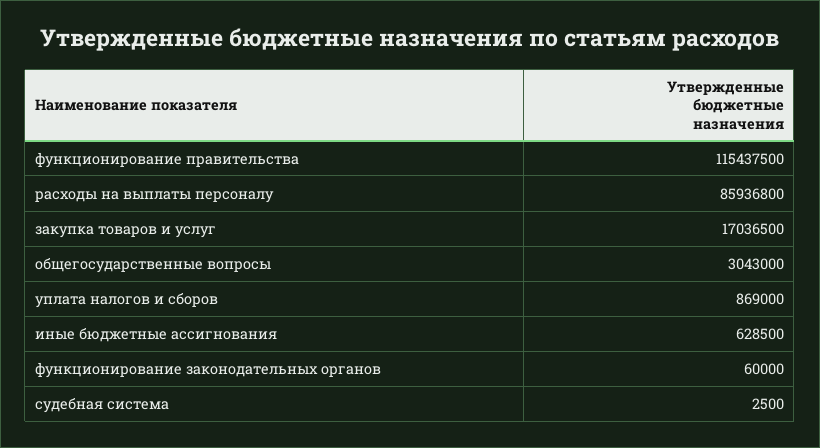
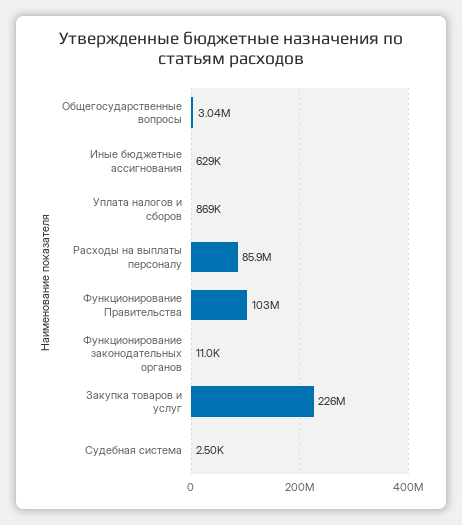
функционирование правительства: 115437500 -> 103000000
закупка товаров и услуг: 17036500 -> 226000000
функционирование законодательных органов: 60000 -> 11000

